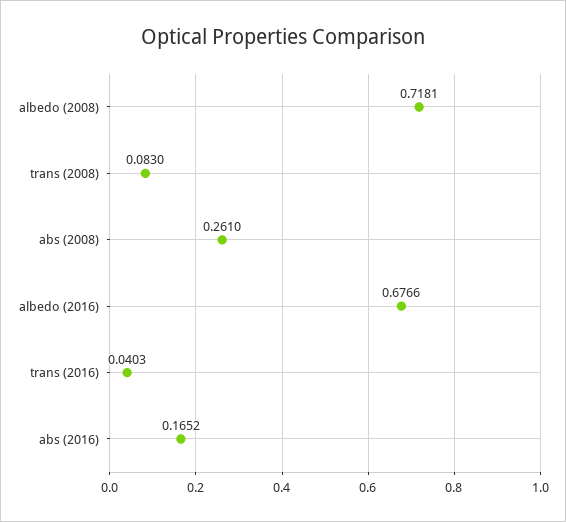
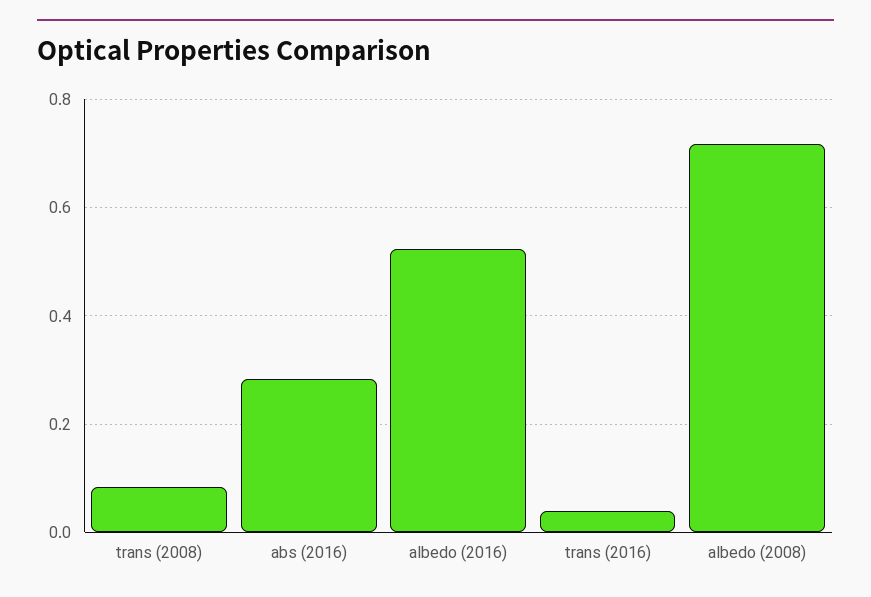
abs (2008): 0.261 -> none
albedo (2016): 0.6766 -> 0.52
abs (2016): 0.1652 -> 0.28

